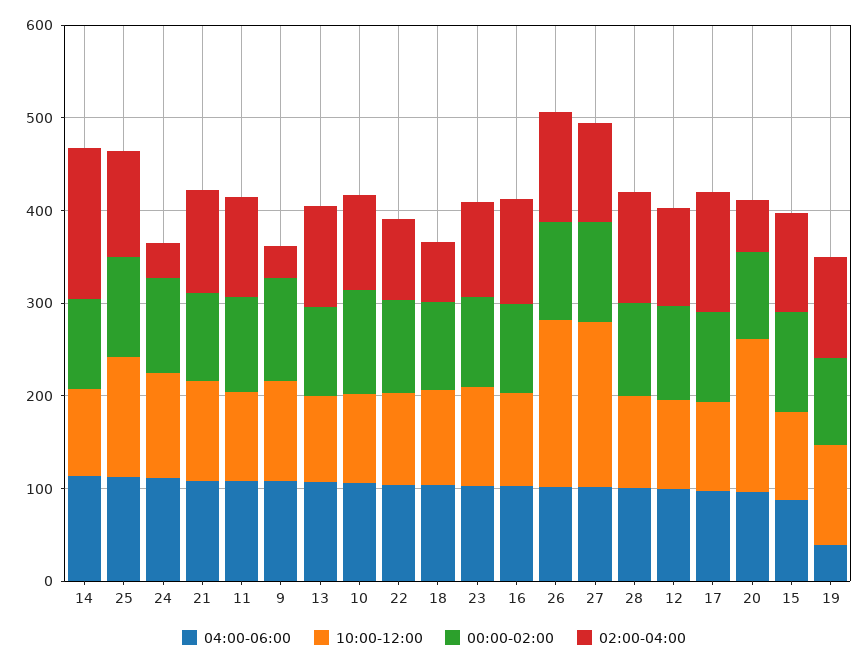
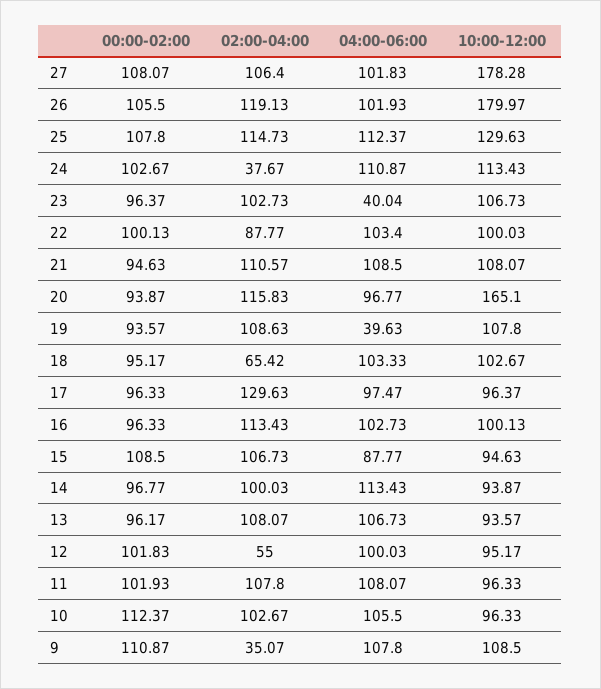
02:00-04:00, 14: 160 -> 100.03
04:00-06:00, 23: 100 -> 40.04
04:00-06:00, 28: 100 -> none
10:00-12:00, 28: 100 -> none
00:00-02:00, 28: 100 -> none
02:00-04:00, 28: 120 -> none
02:00-04:00, 12: 100 -> 55
02:00-04:00, 20: 60 -> 115.83

